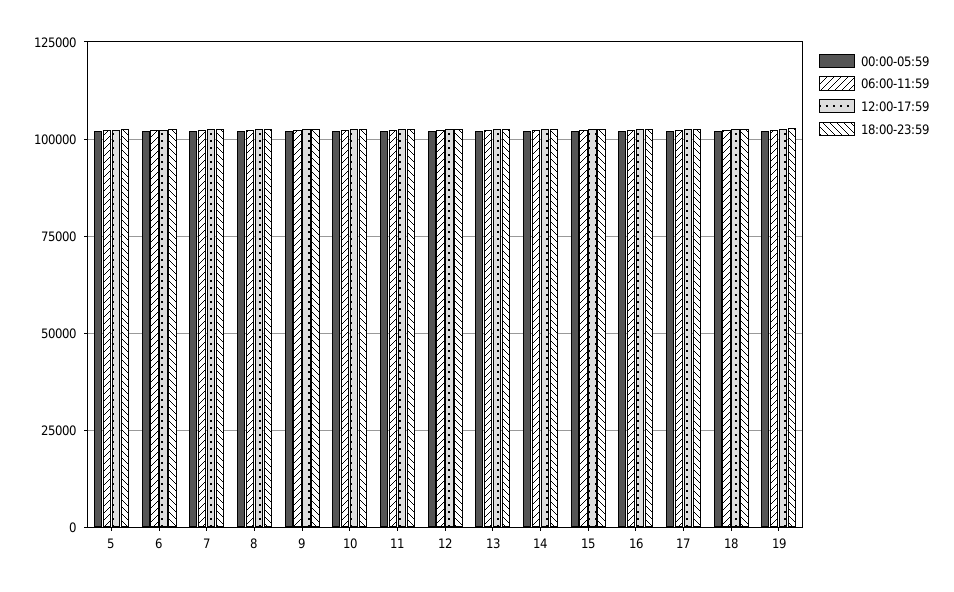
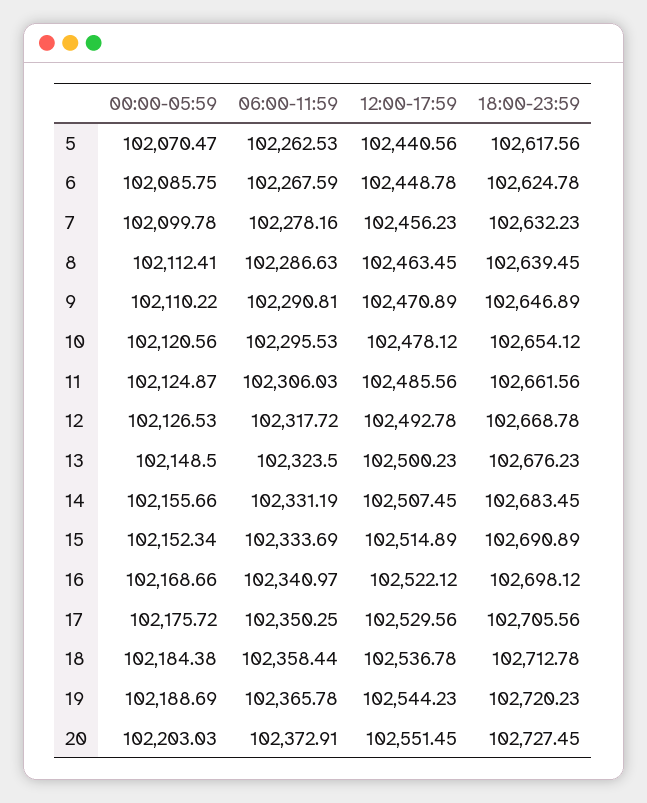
00:00-05:59, 20: none -> 102203.03
06:00-11:59, 20: none -> 102372.91
12:00-17:59, 20: none -> 102551.45
18:00-23:59, 20: none -> 102727.45

